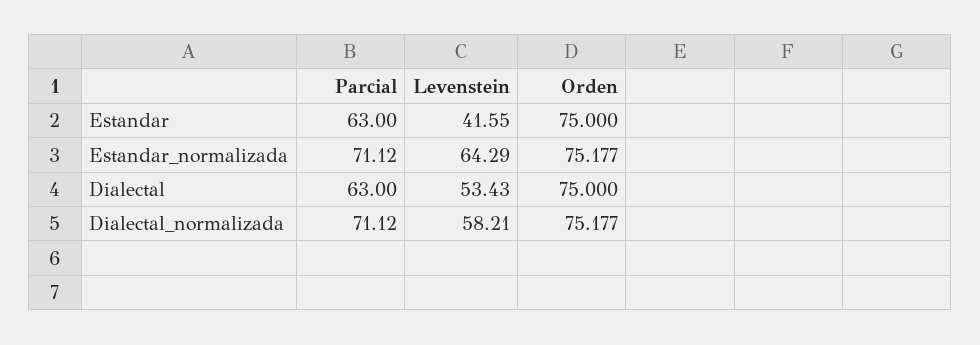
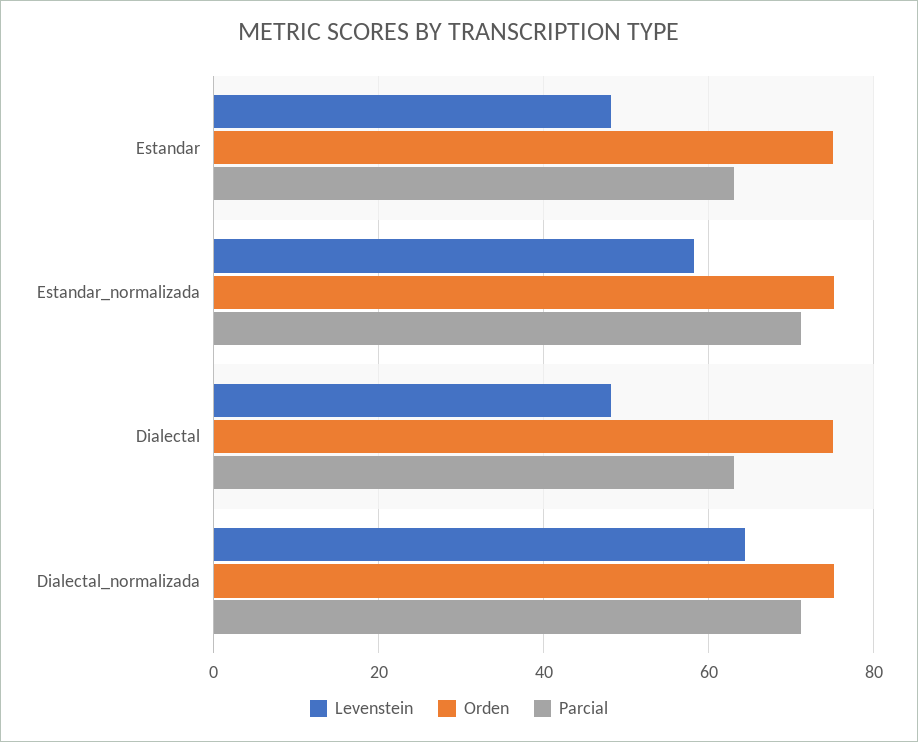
Levenstein, Estandar: 41.55 -> 48
Levenstein, Estandar_normalizada: 64.29 -> 58
Levenstein, Dialectal: 53.43 -> 48
Levenstein, Dialectal_normalizada: 58.21 -> 64

